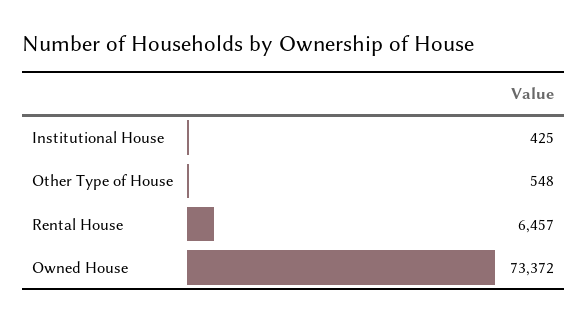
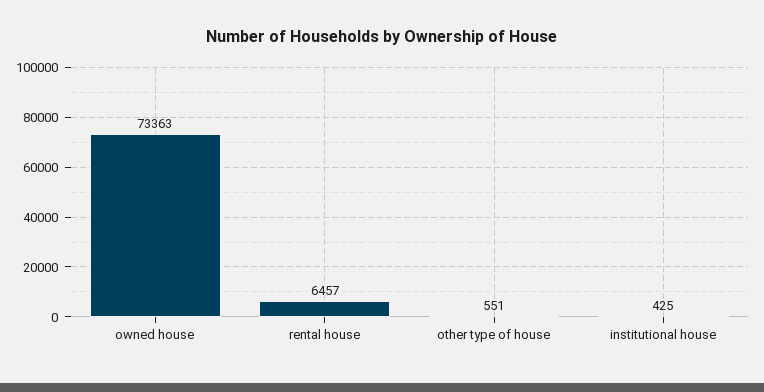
Other Type of House: 548 -> 551
Owned House: 73372 -> 73363

